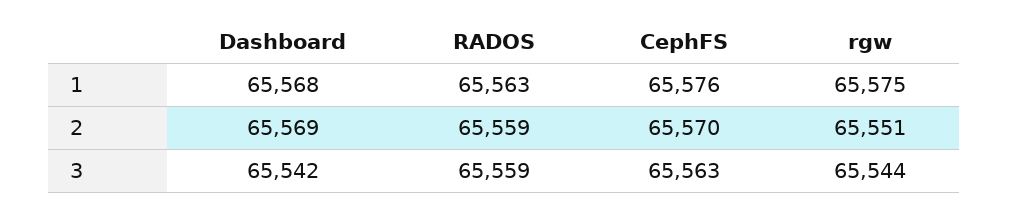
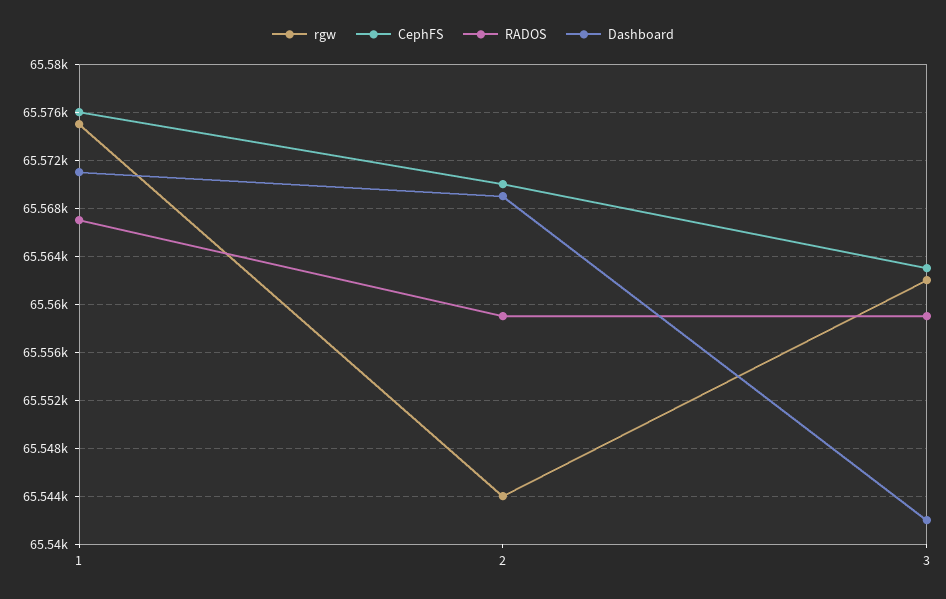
Dashboard, 1: 65568 -> 65571
RADOS, 1: 65563 -> 65567
rgw, 2: 65551 -> 65544
rgw, 3: 65544 -> 65562

